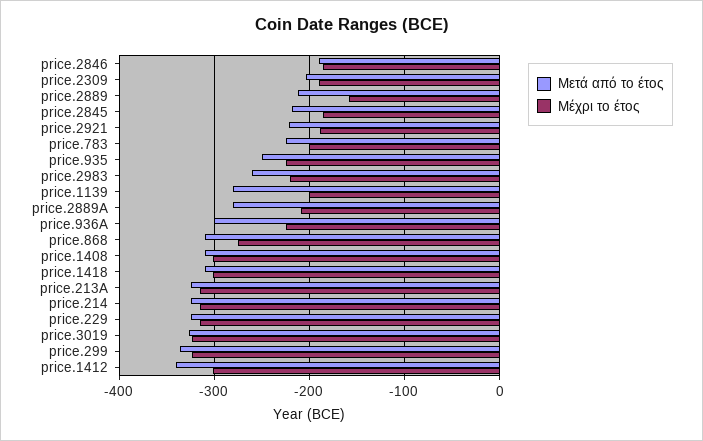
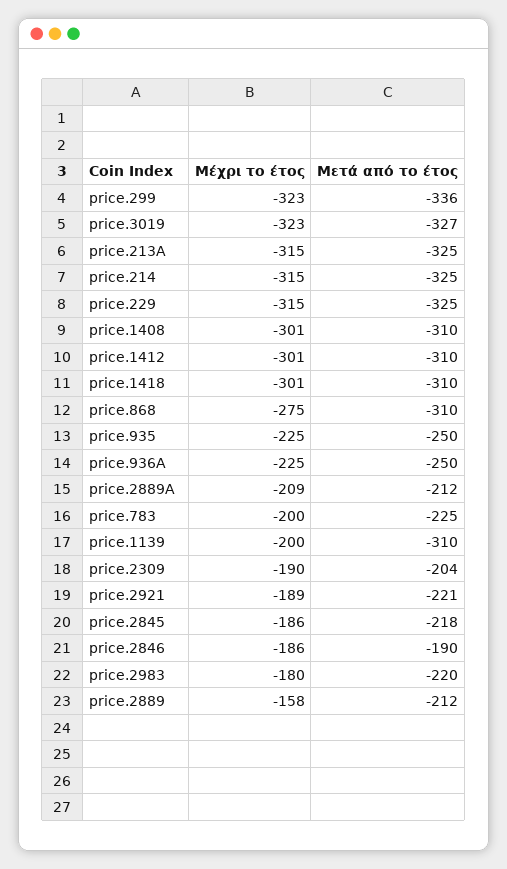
Μετά από το έτος, price.2983: -260 -> -220
Μέχρι το έτος, price.2983: -220 -> -180
Μετά από το έτος, price.1139: -280 -> -310
Μετά από το έτος, price.2889A: -280 -> -212
Μετά από το έτος, price.936A: -300 -> -250
Μετά από το έτος, price.1412: -340 -> -310

